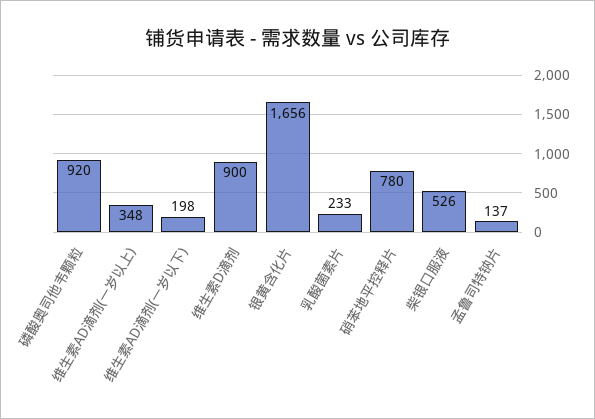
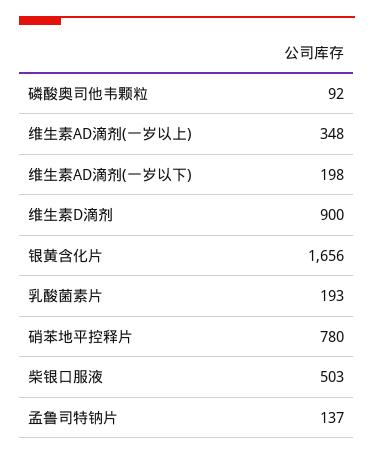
磷酸奥司他韦颗粒: 920 -> 92
乳酸菌素片: 233 -> 193
柴银口服液: 526 -> 503

